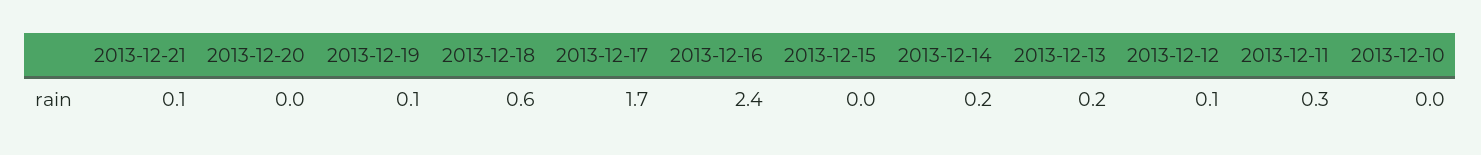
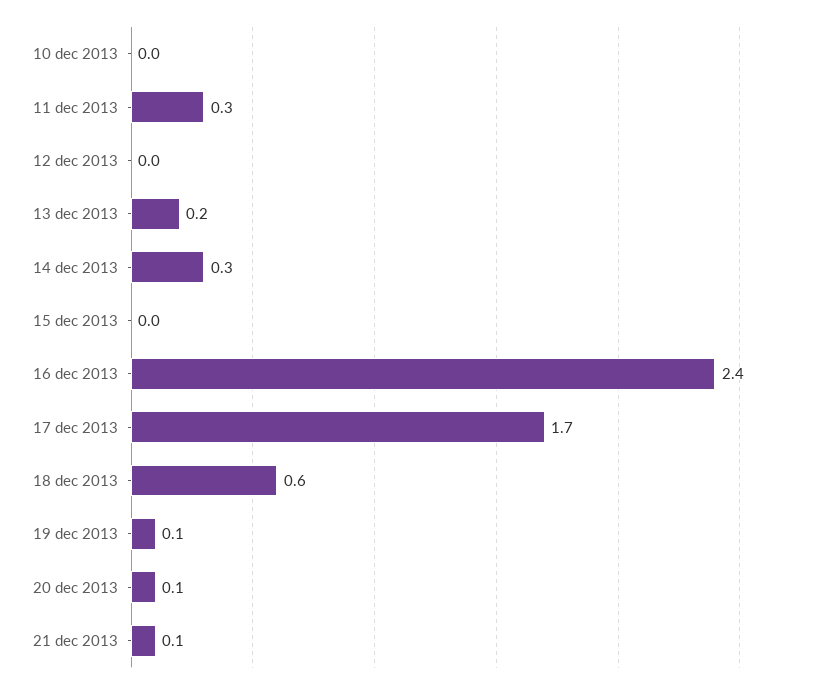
2013-12-20: 0 -> 0.1
2013-12-14: 0.2 -> 0.3
2013-12-12: 0.1 -> 0

